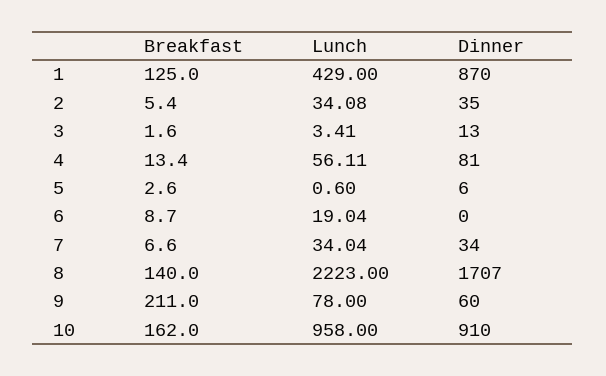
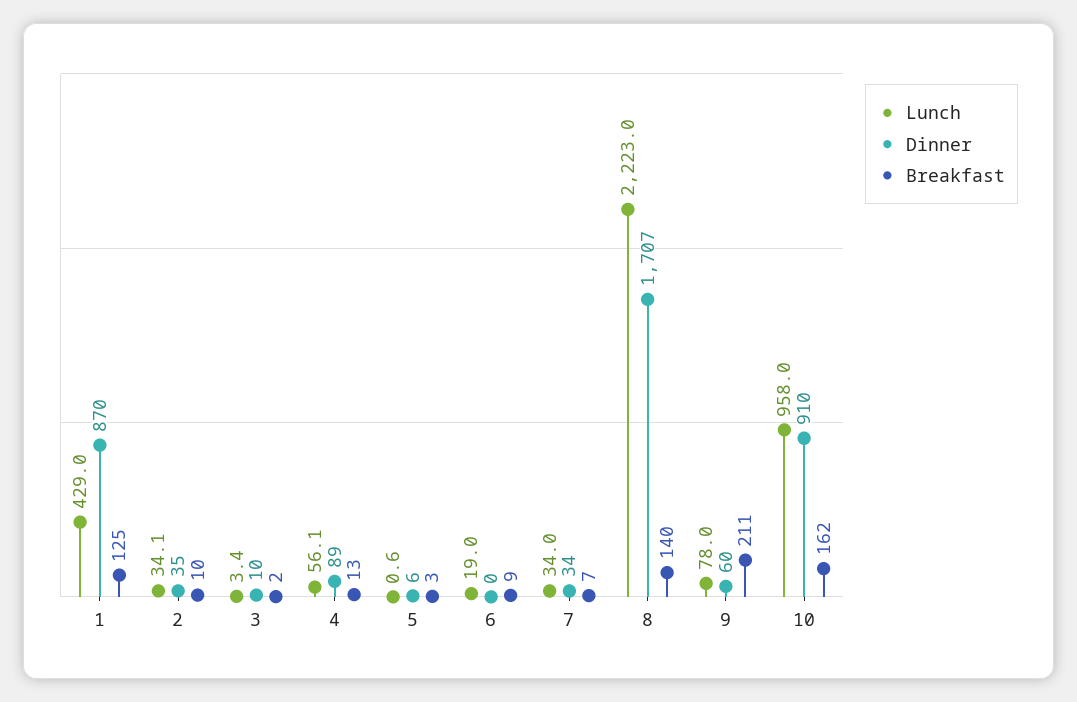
Breakfast, 2: 5.4 -> 10
Dinner, 3: 13 -> 10
Dinner, 4: 81 -> 89

